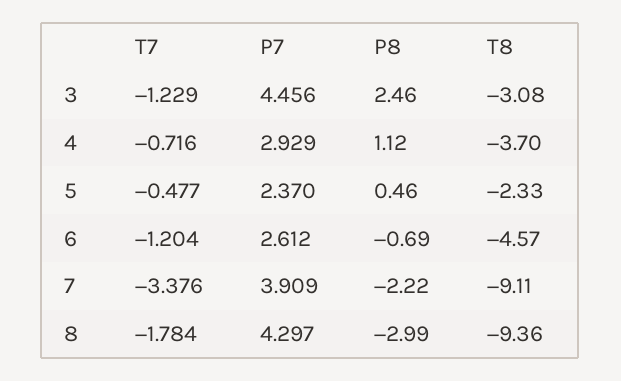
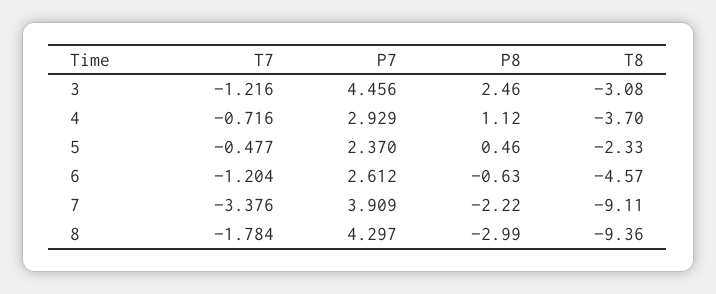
T7, 3: -1.229 -> -1.216
P8, 6: -0.69 -> -0.63

